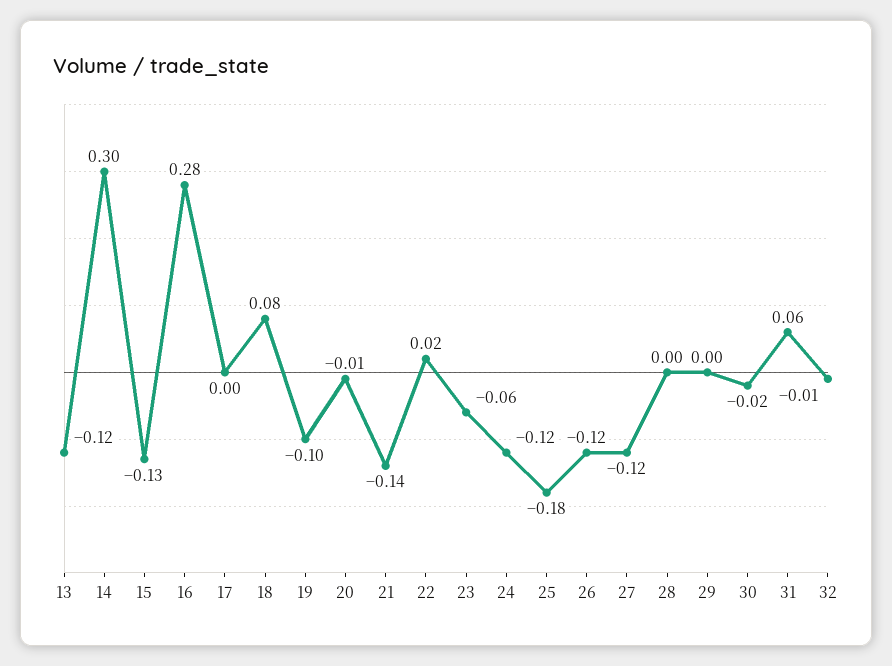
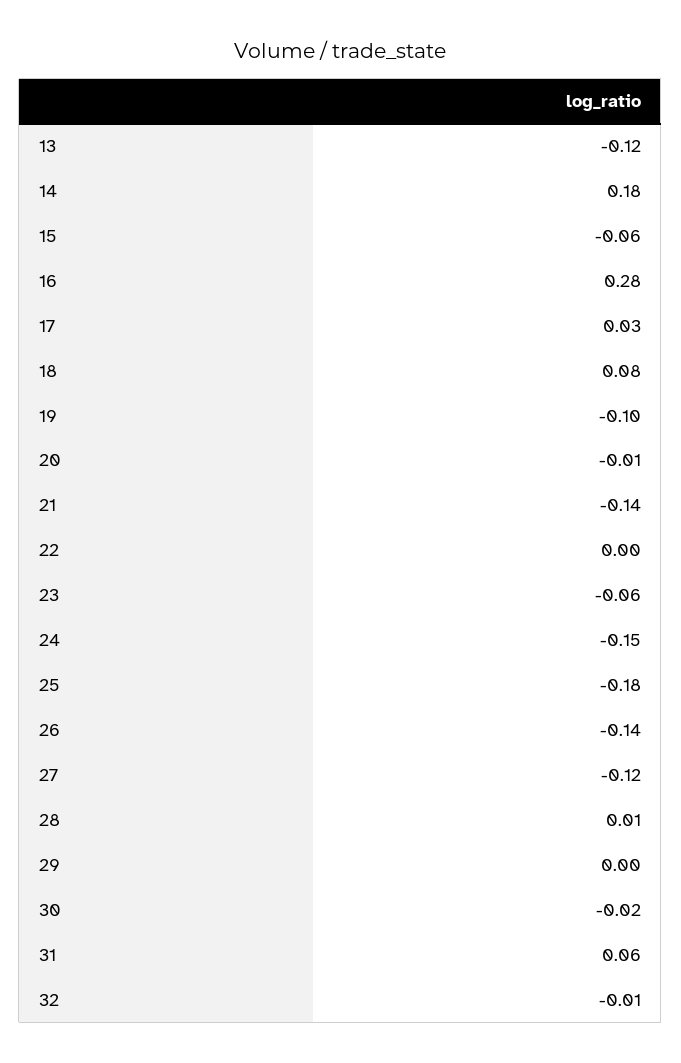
14: 0.3 -> 0.18
15: -0.13 -> -0.06
17: 0 -> 0.03
22: 0.02 -> 0
24: -0.12 -> -0.15
26: -0.12 -> -0.14
28: 0 -> 0.01

